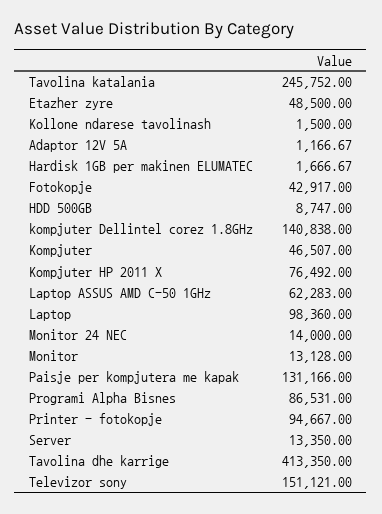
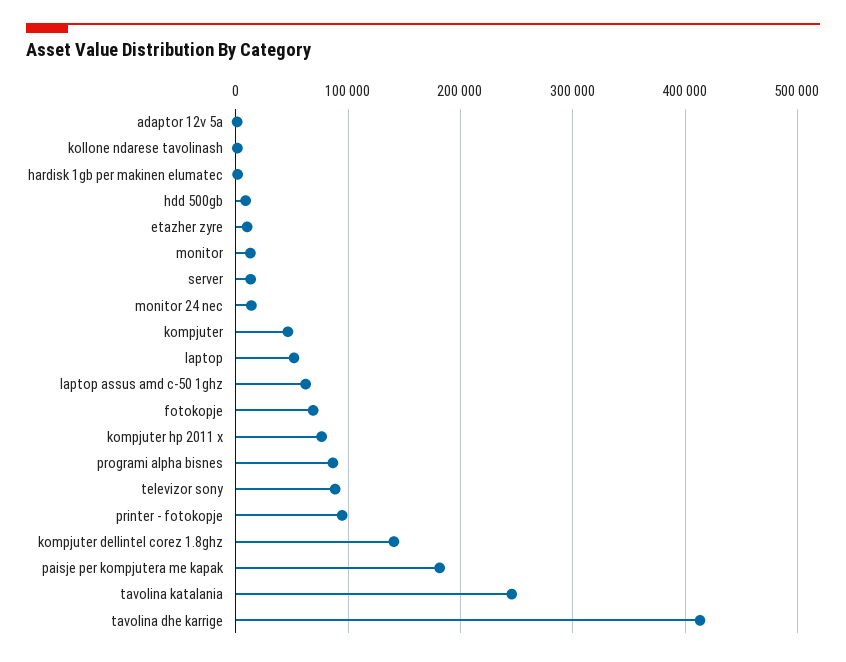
Etazher zyre: 48500 -> 10000
Fotokopje: 42917 -> 70000
Laptop: 98360 -> 50000
Paisje per kompjutera me kapak: 131166 -> 180000
Televizor sony: 151121 -> 90000

